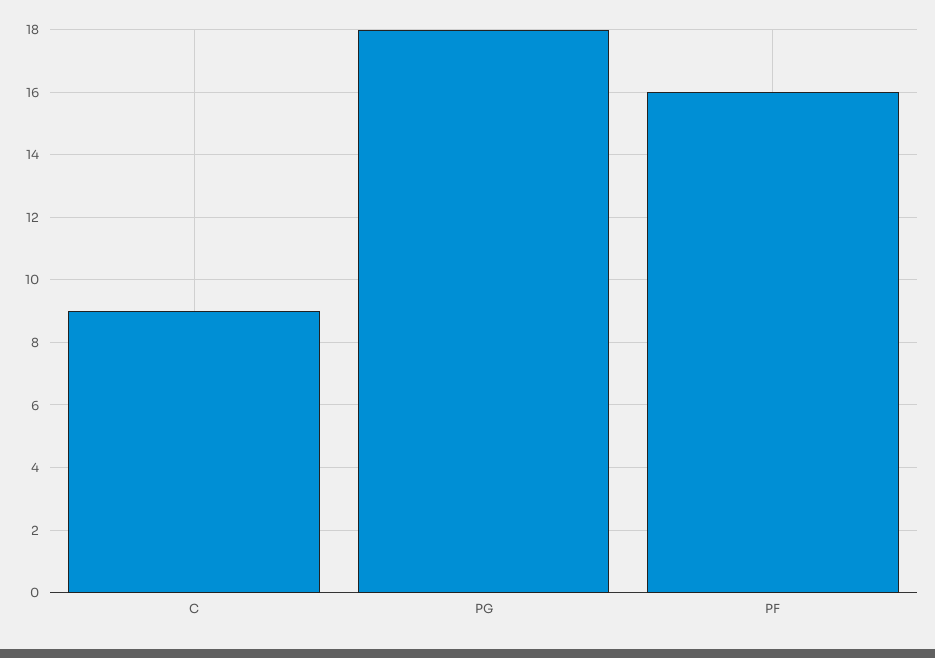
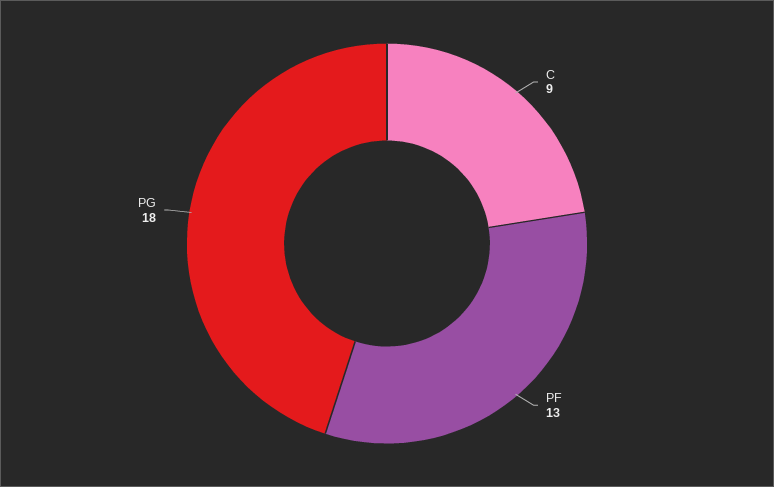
PF: 16 -> 13

